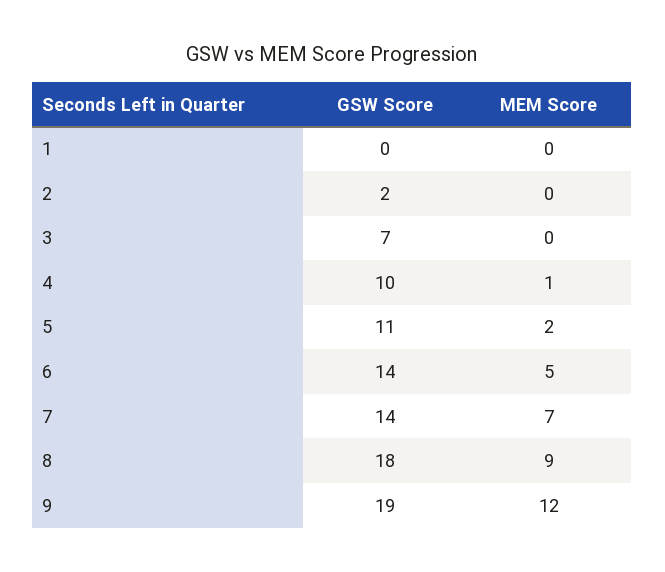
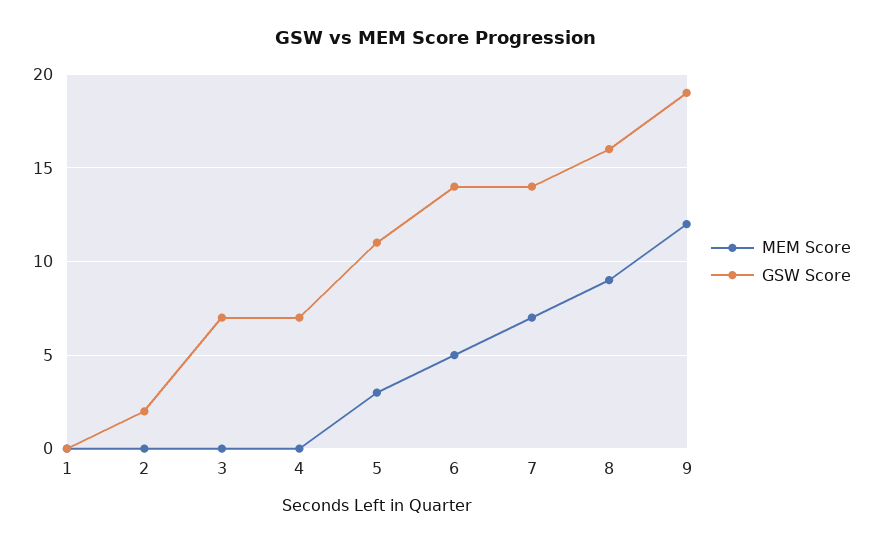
GSW Score, 4: 10 -> 7
MEM Score, 4: 1 -> 0
MEM Score, 5: 2 -> 3
GSW Score, 8: 18 -> 16

